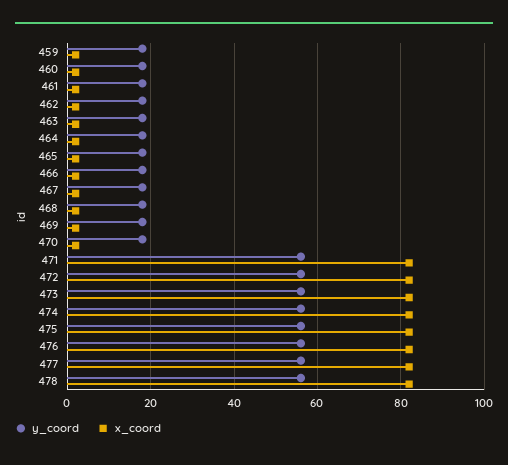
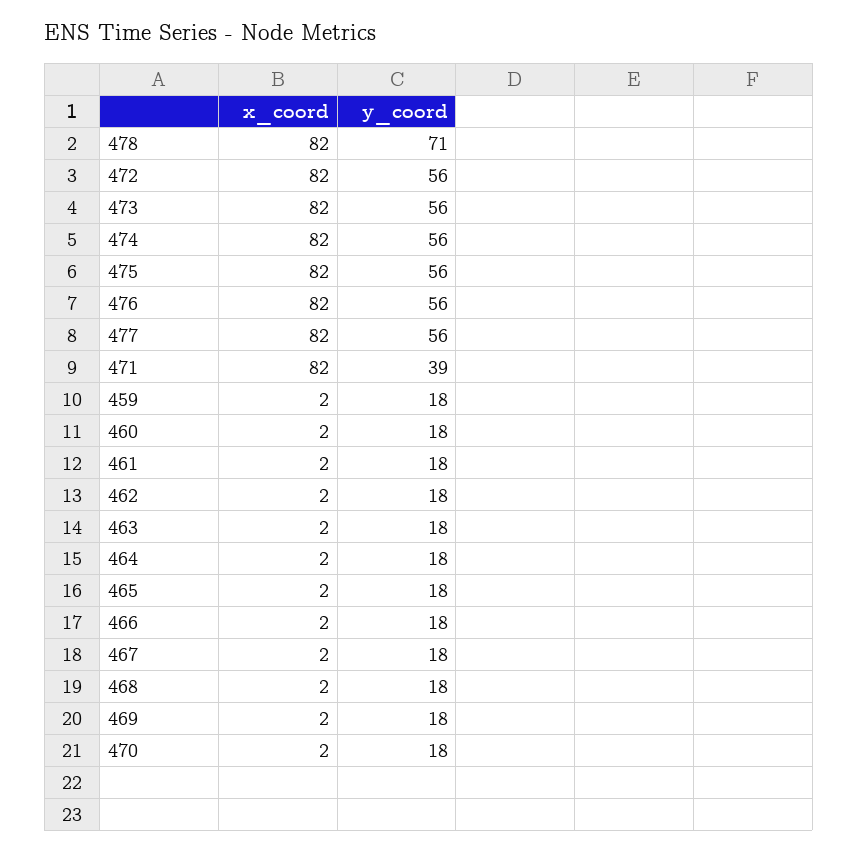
y_coord, 471: 55 -> 39
y_coord, 478: 55 -> 71

